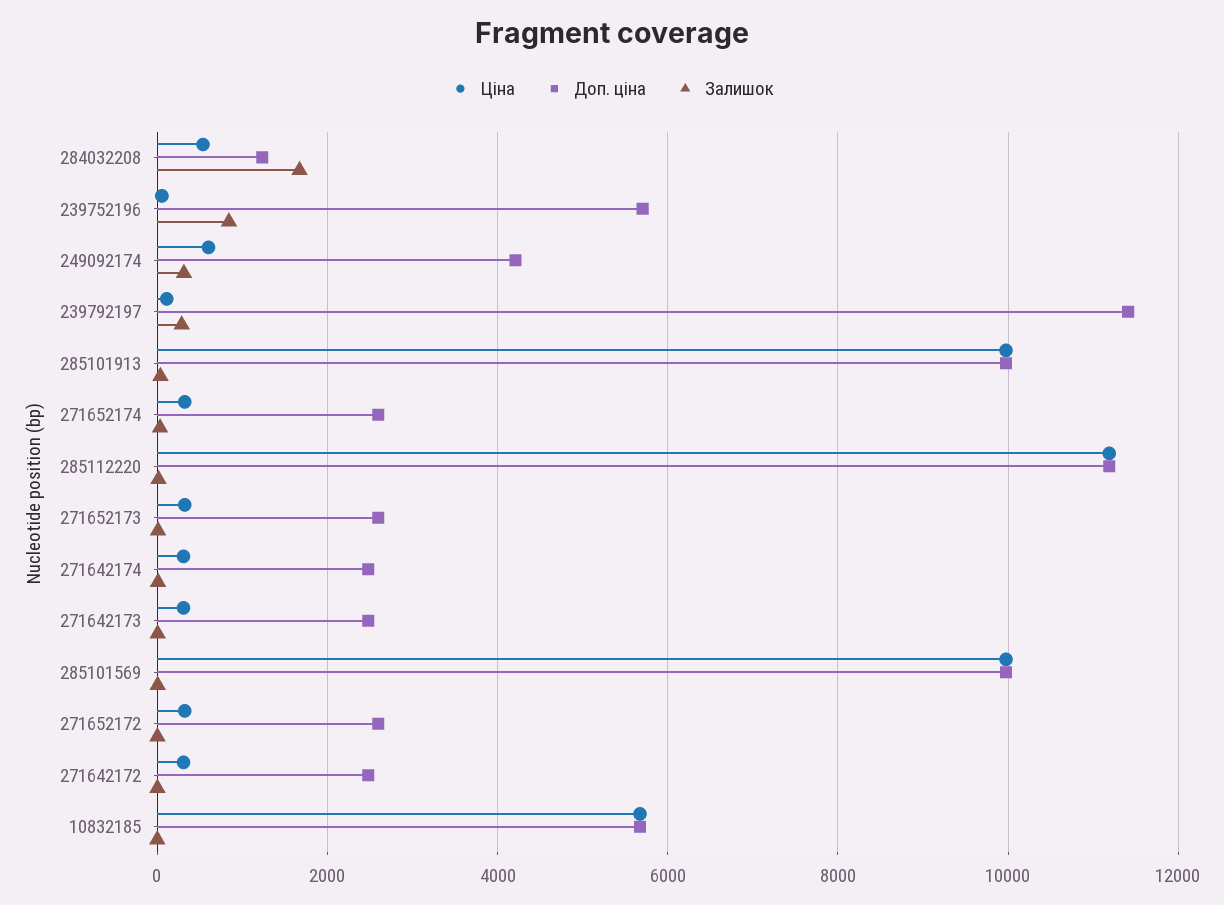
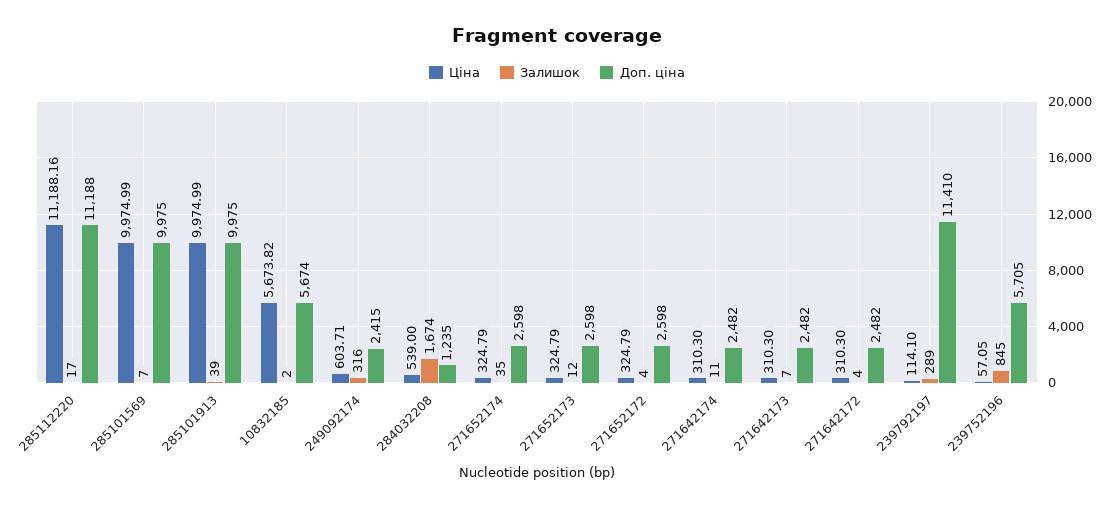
Доп. ціна, 249092174: 4200 -> 2415

